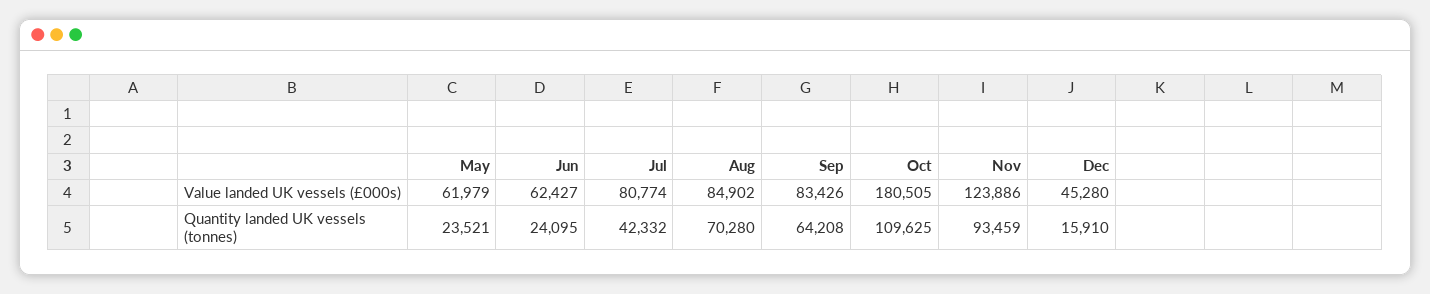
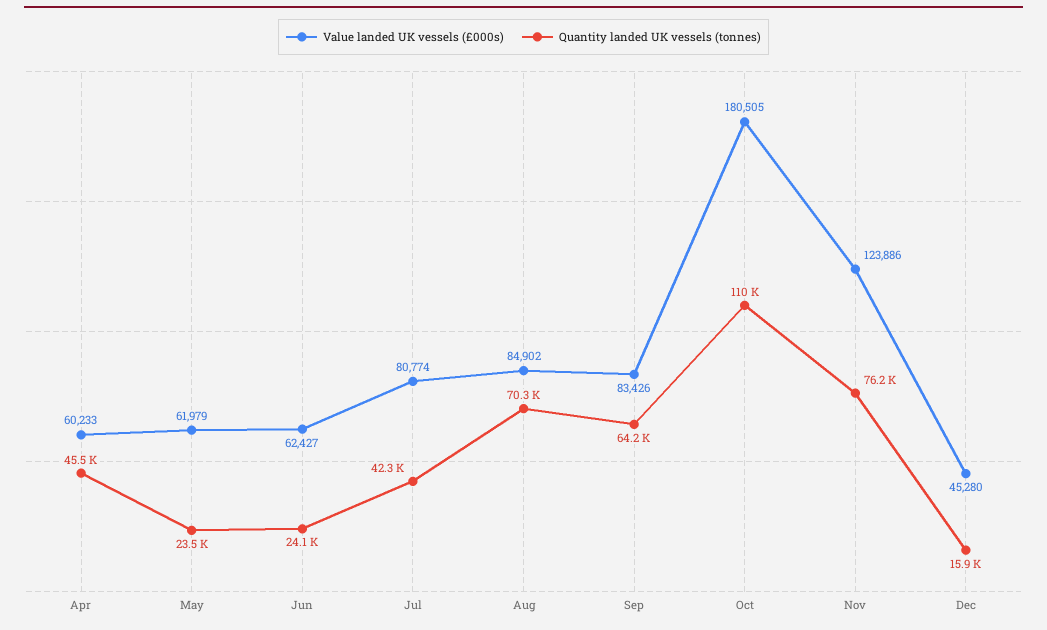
Quantity landed UK vessels (tonnes), Nov: 93459 -> 76200
Value landed UK vessels (£000s), Apr: none -> 60233
Quantity landed UK vessels (tonnes), Apr: none -> 45500

